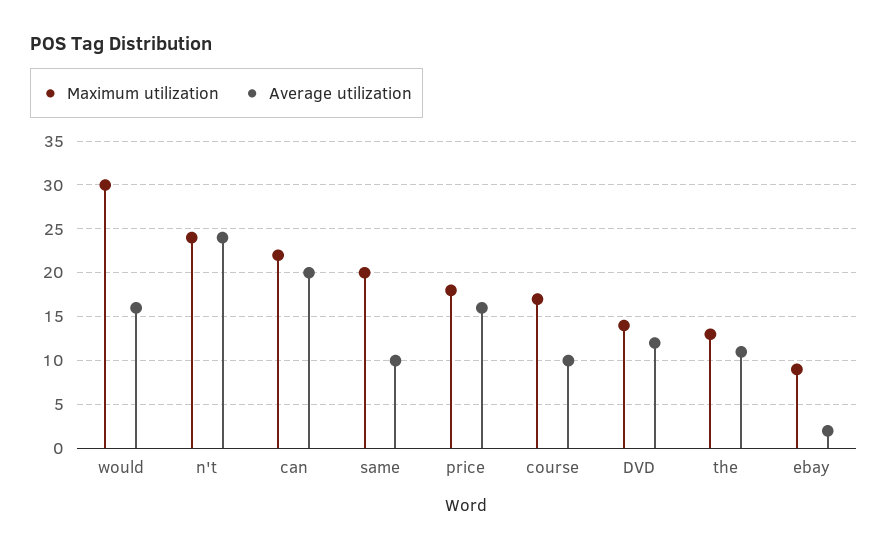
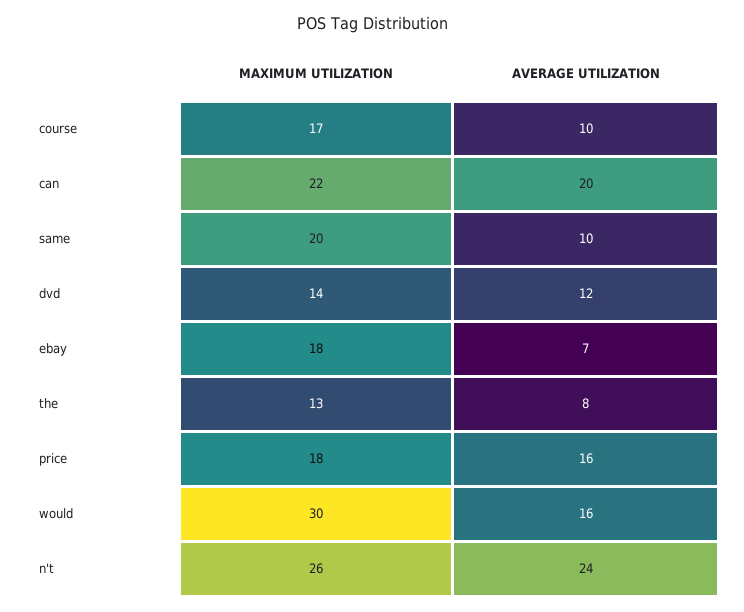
Maximum utilization, n't: 24 -> 26
Average utilization, the: 11 -> 8
Maximum utilization, ebay: 9 -> 18
Average utilization, ebay: 2 -> 7

